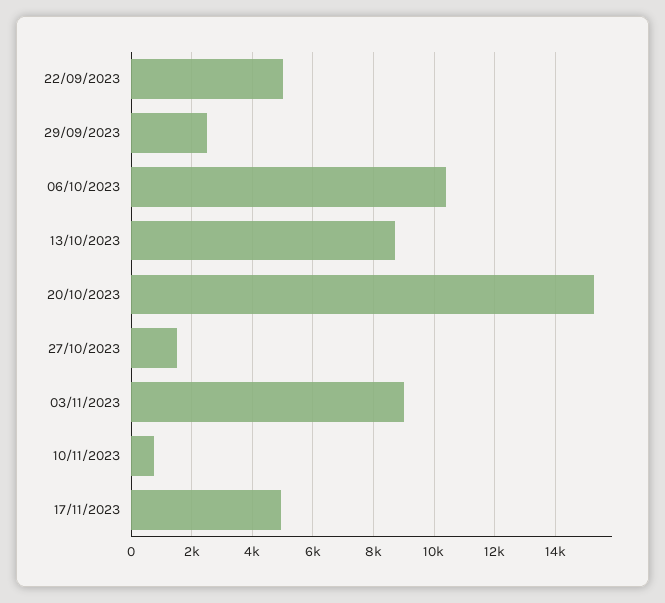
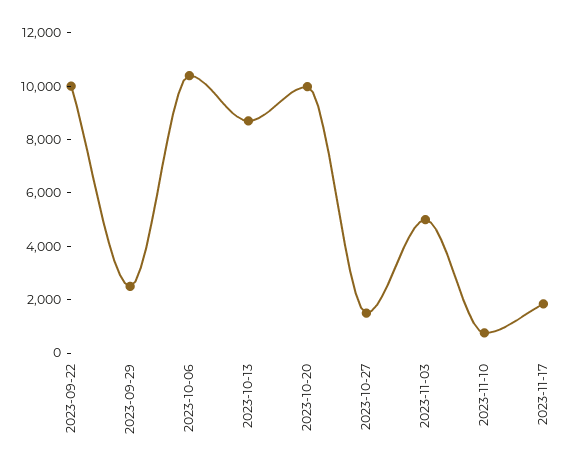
22/09/2023: 5000 -> 10000
20/10/2023: 15200 -> 10000
03/11/2023: 9000 -> 5000
17/11/2023: 5000 -> 2000

